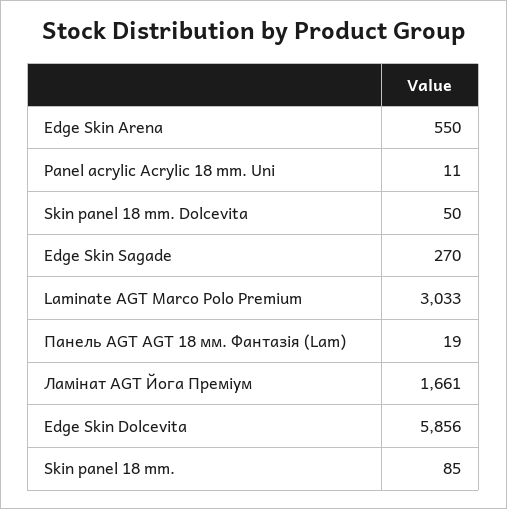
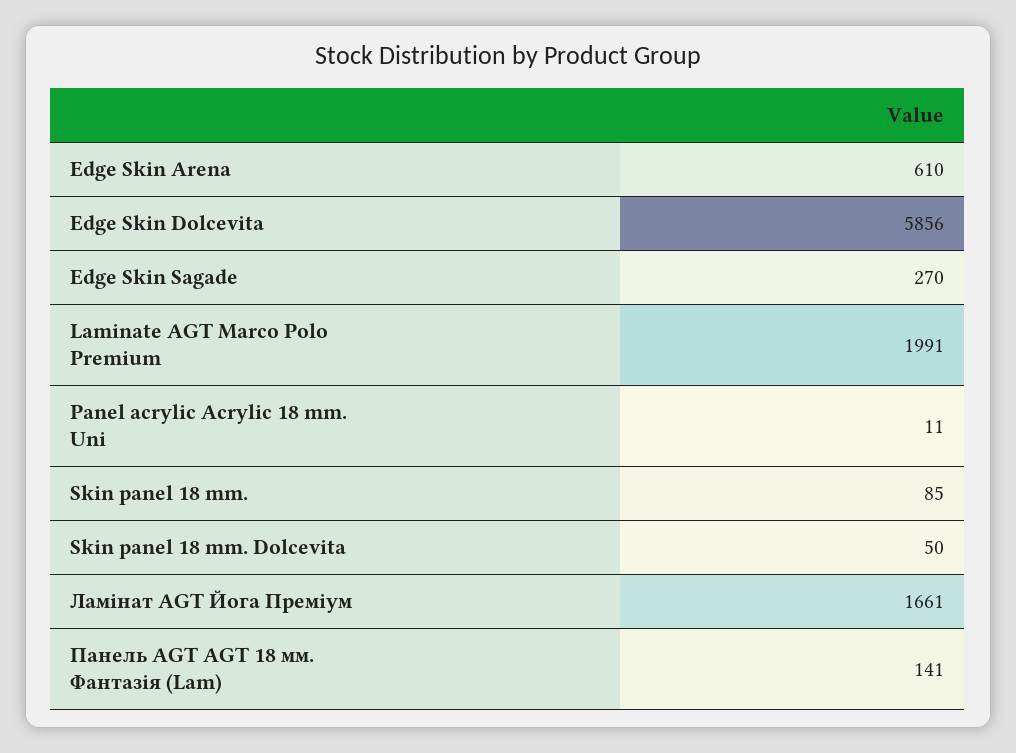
Edge Skin Arena: 550 -> 610
Laminate AGT Marco Polo Premium: 3033 -> 1991
Панель AGT AGT 18 мм. Фантазія (Lam): 19 -> 141

